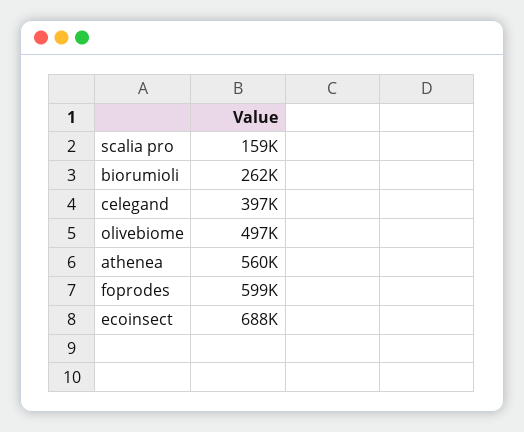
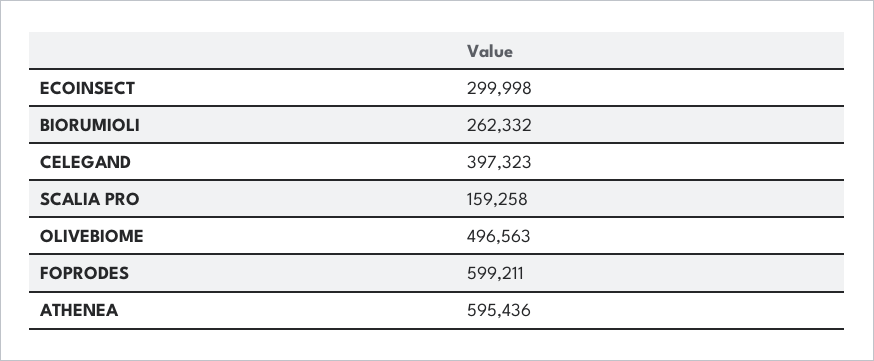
athenea: 560000 -> 595436
ecoinsect: 688000 -> 299998

